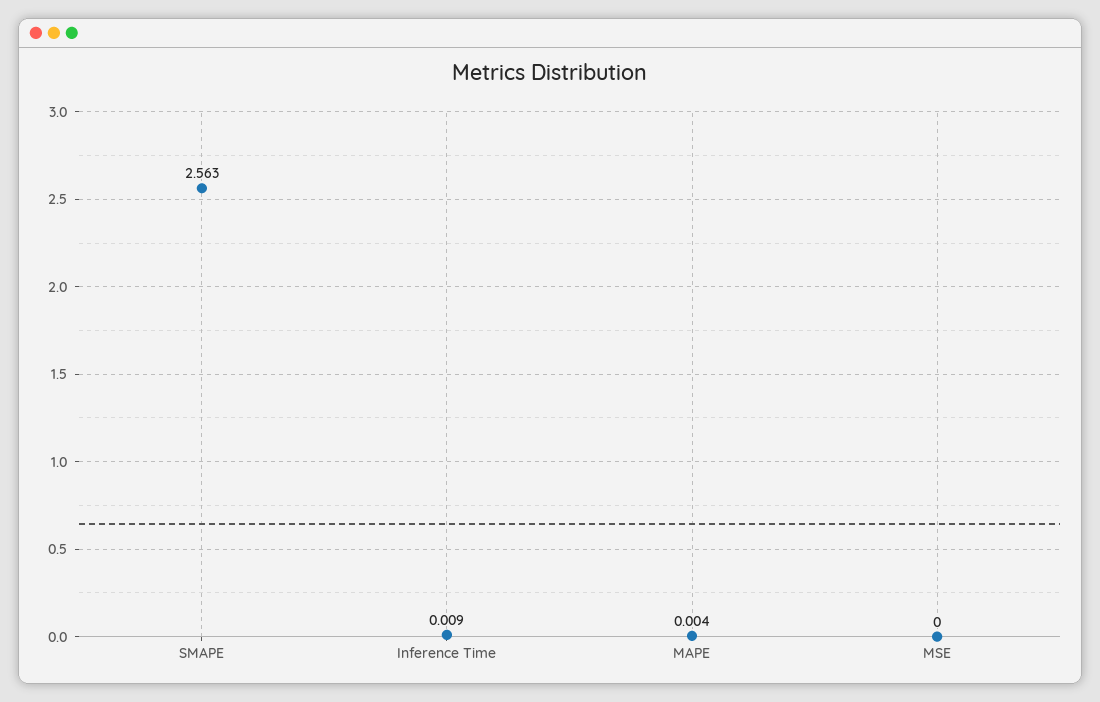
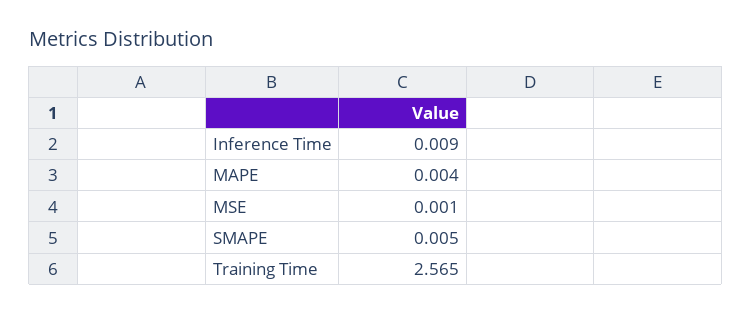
SMAPE: 2.563 -> 0.005
MSE: 0 -> 0.001
Training Time: none -> 2.565

